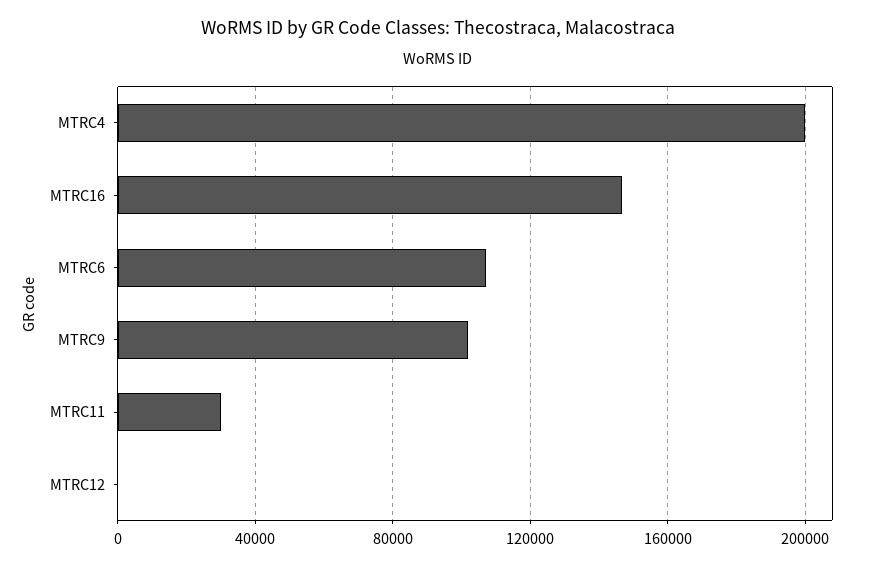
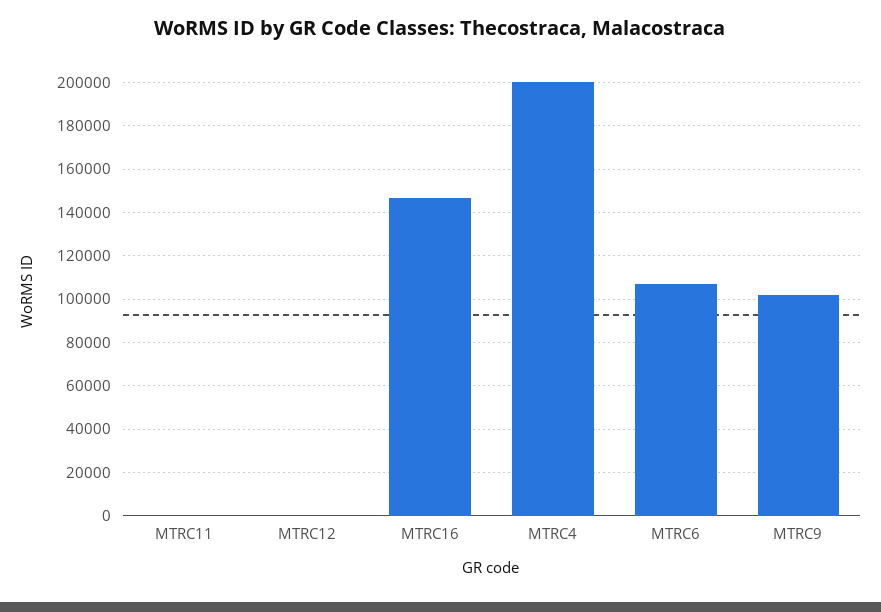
MTRC11: 30000 -> 0

